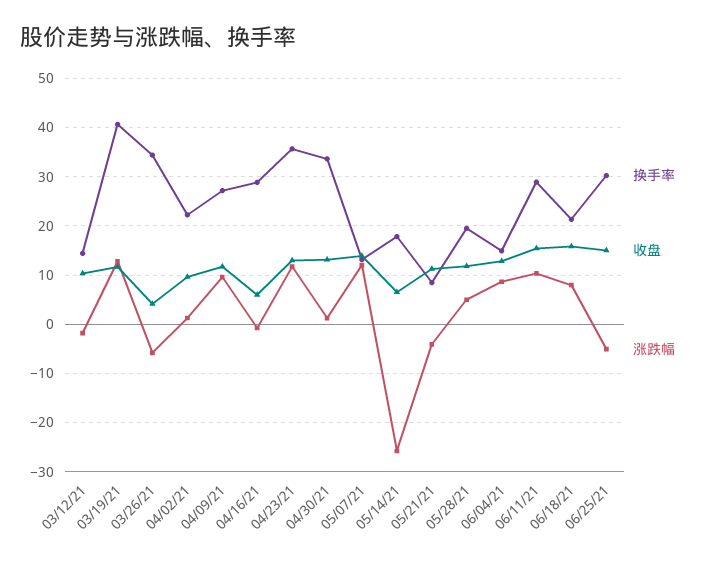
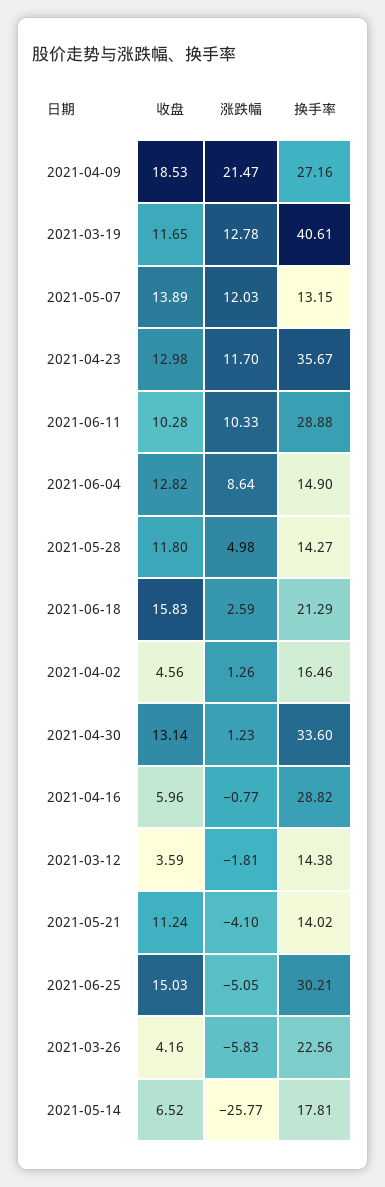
收盘, 03/12/21: 10 -> 3.59
换手率, 03/26/21: 34 -> 22.56
换手率, 04/02/21: 22 -> 16.46
收盘, 04/02/21: 10 -> 4.56
收盘, 04/09/21: 12 -> 18.53
涨跌幅, 04/09/21: 10 -> 21.47
换手率, 05/21/21: 8 -> 14.02
换手率, 05/28/21: 20 -> 14.27
收盘, 06/11/21: 16 -> 10.28
涨跌幅, 06/18/21: 8 -> 2.59

